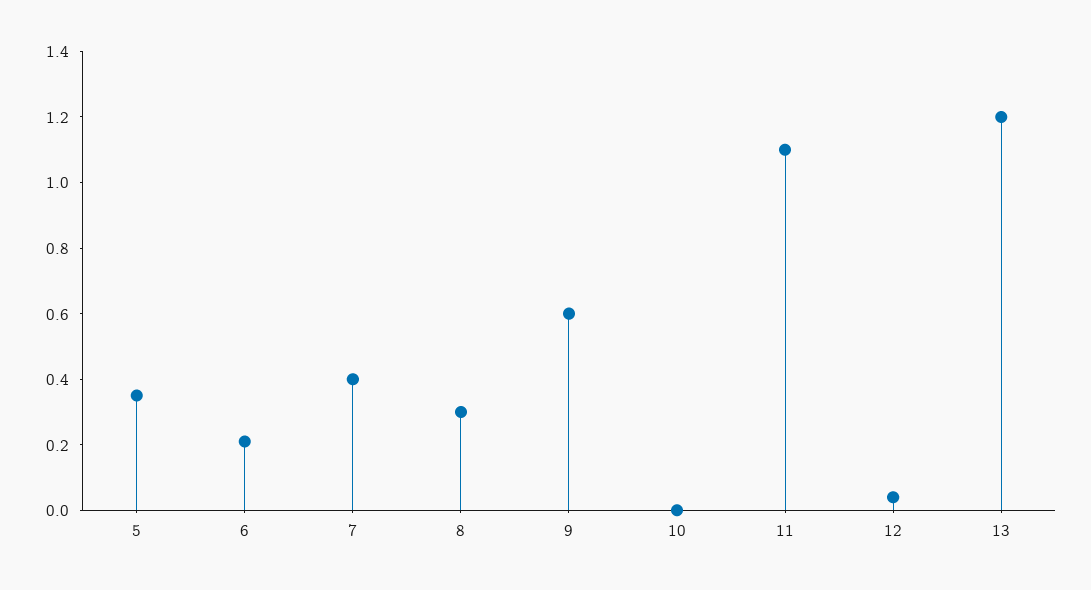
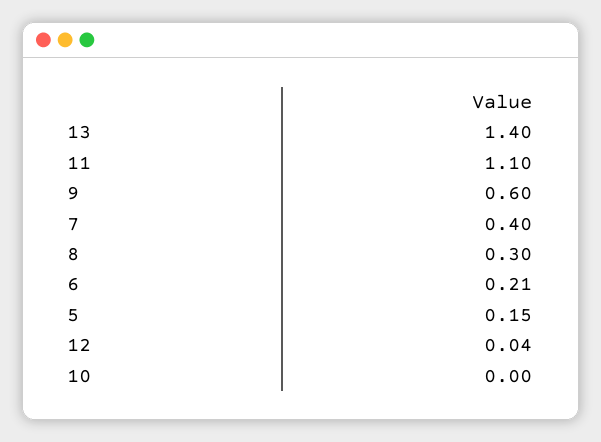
5: 0.35 -> 0.15
13: 1.2 -> 1.4

